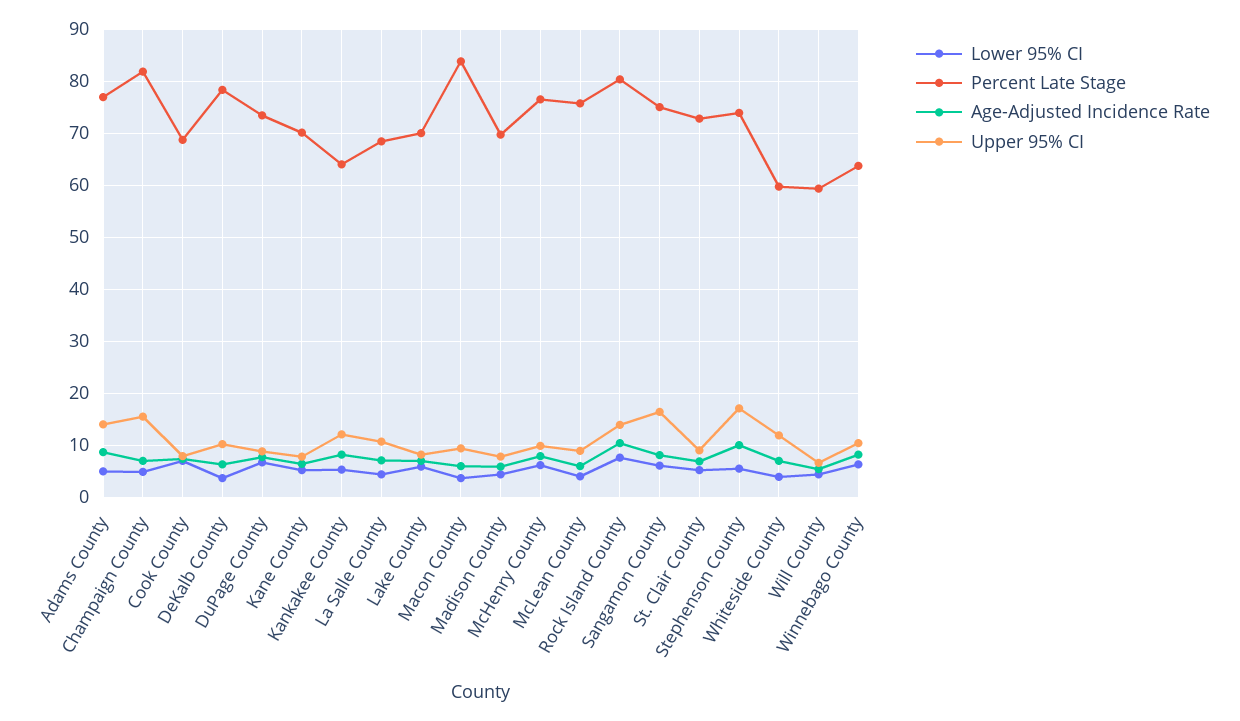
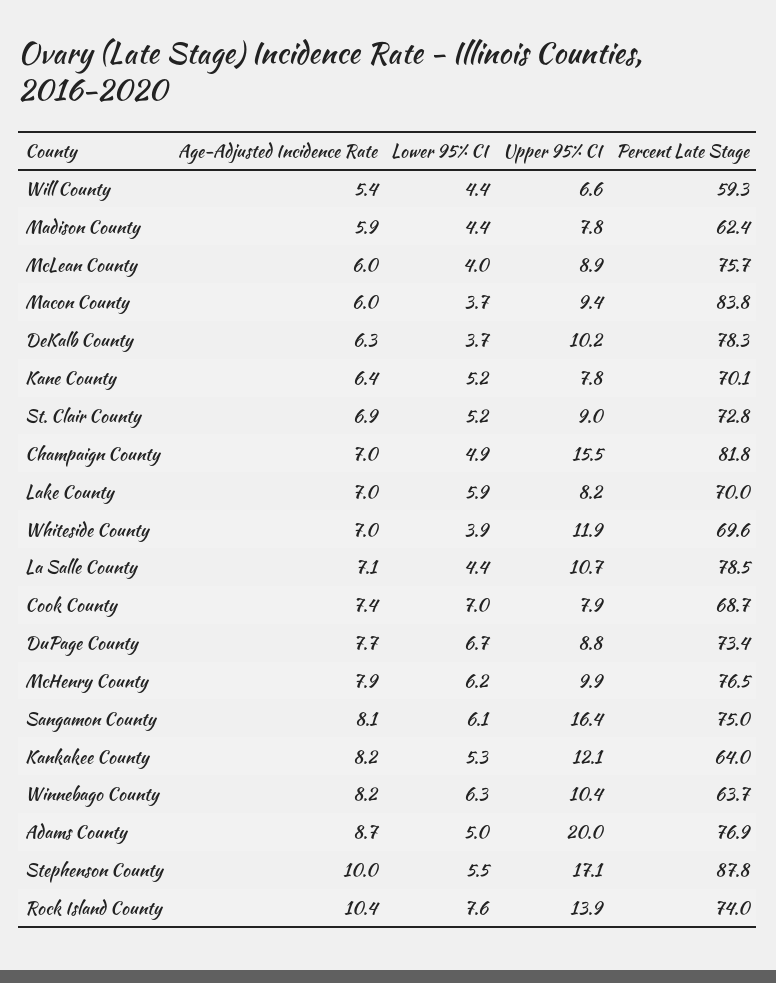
Upper 95% CI, Adams County: 14 -> 20
Percent Late Stage, La Salle County: 68 -> 78.5
Percent Late Stage, Madison County: 70 -> 62.4
Percent Late Stage, Rock Island County: 80 -> 74
Percent Late Stage, Stephenson County: 74 -> 87.8
Percent Late Stage, Whiteside County: 60 -> 69.6

